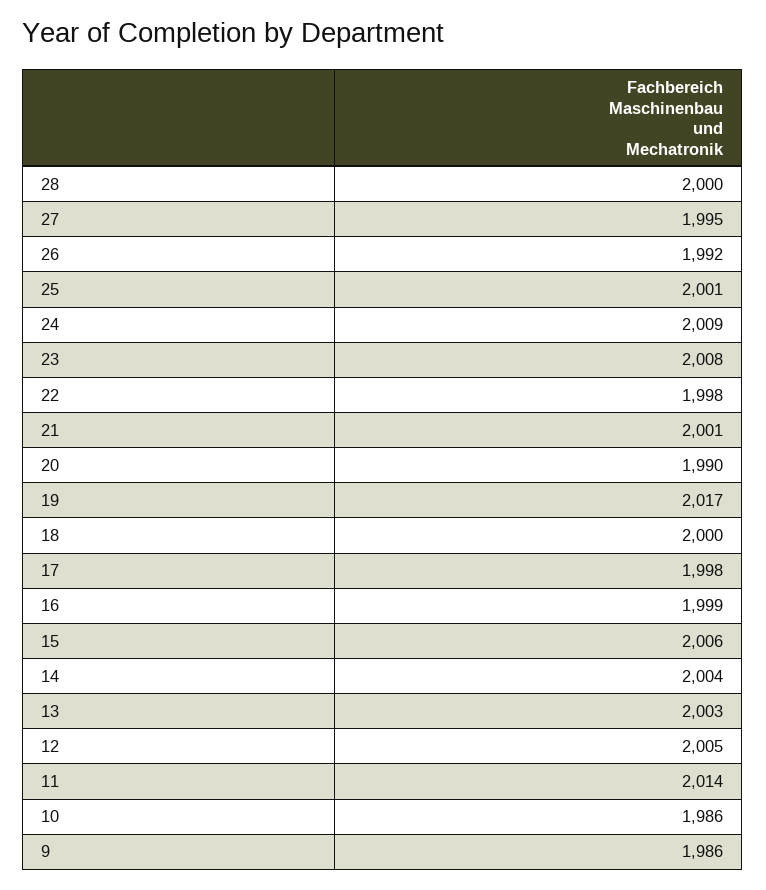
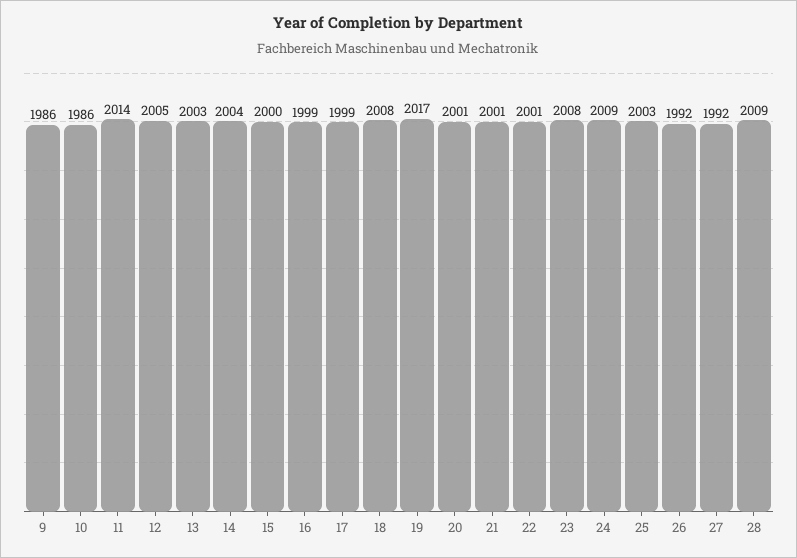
28: 2000 -> 2009
27: 1995 -> 1992
25: 2001 -> 2003
22: 1998 -> 2001
20: 1990 -> 2001
18: 2000 -> 2008
17: 1998 -> 1999
15: 2006 -> 2000

